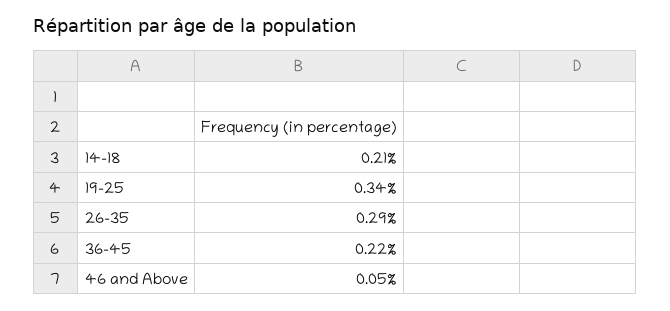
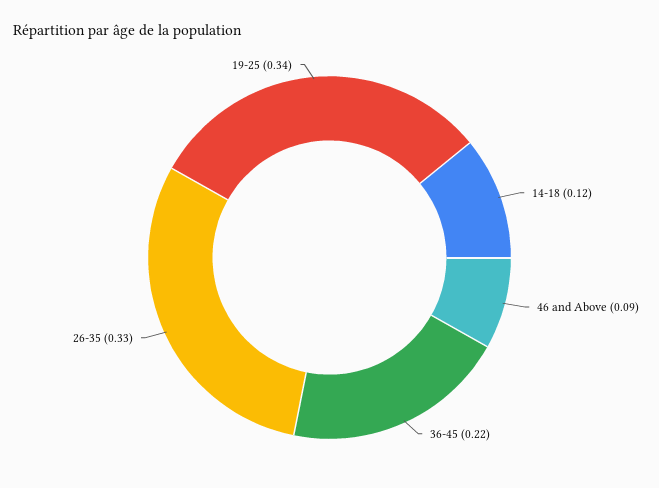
14-18: 0.21 -> 0.12
26-35: 0.29 -> 0.33
46 and Above: 0.05 -> 0.09

